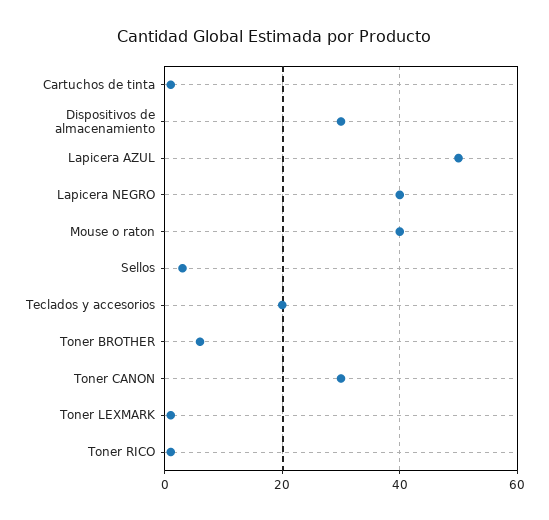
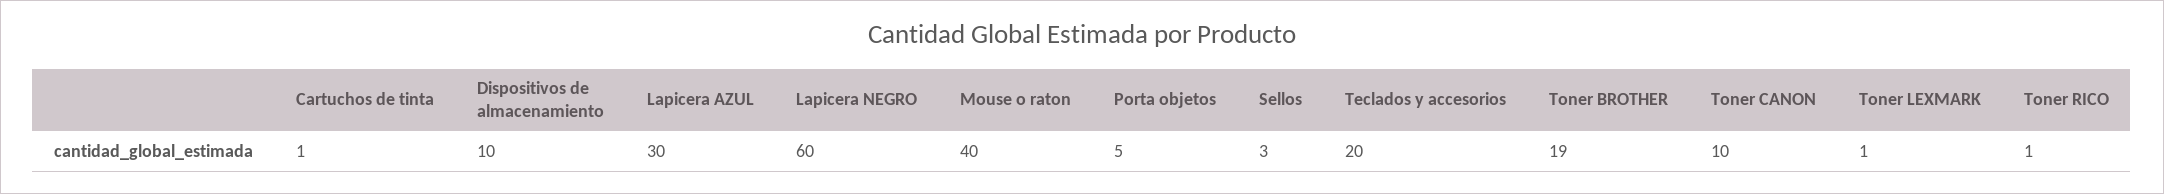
Dispositivos de almacenamiento: 30 -> 10
Lapicera AZUL: 50 -> 30
Lapicera NEGRO: 40 -> 60
Toner BROTHER: 5 -> 19
Toner CANON: 30 -> 10
Porta objetos: none -> 5

